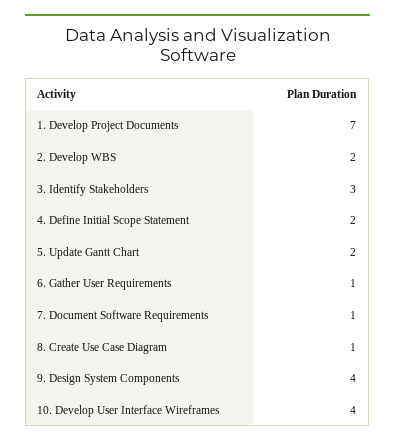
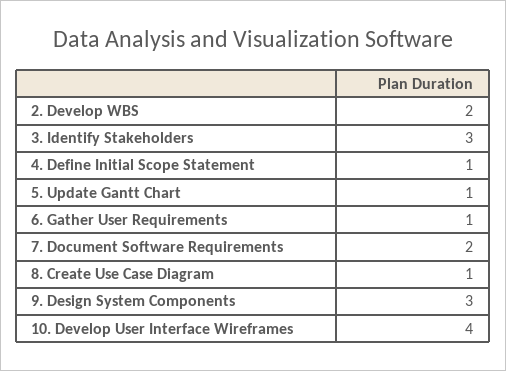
1. Develop Project Documents: 7 -> none
4. Define Initial Scope Statement: 2 -> 1
5. Update Gantt Chart: 2 -> 1
7. Document Software Requirements: 1 -> 2
9. Design System Components: 4 -> 3

